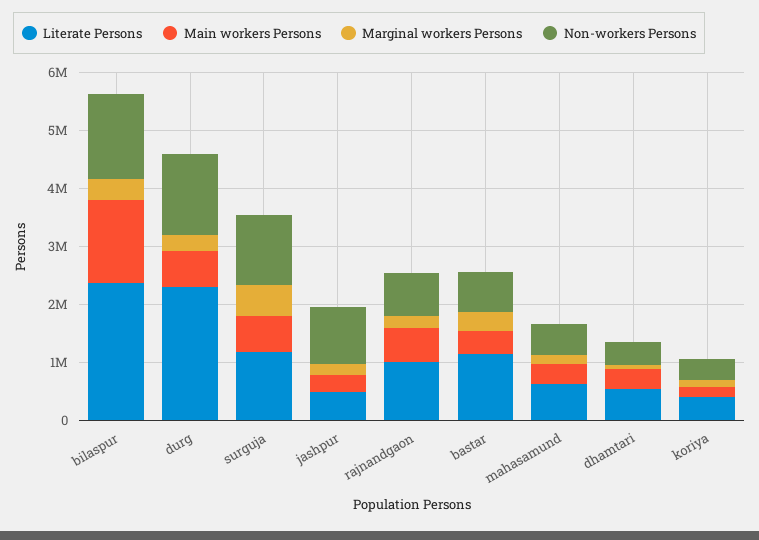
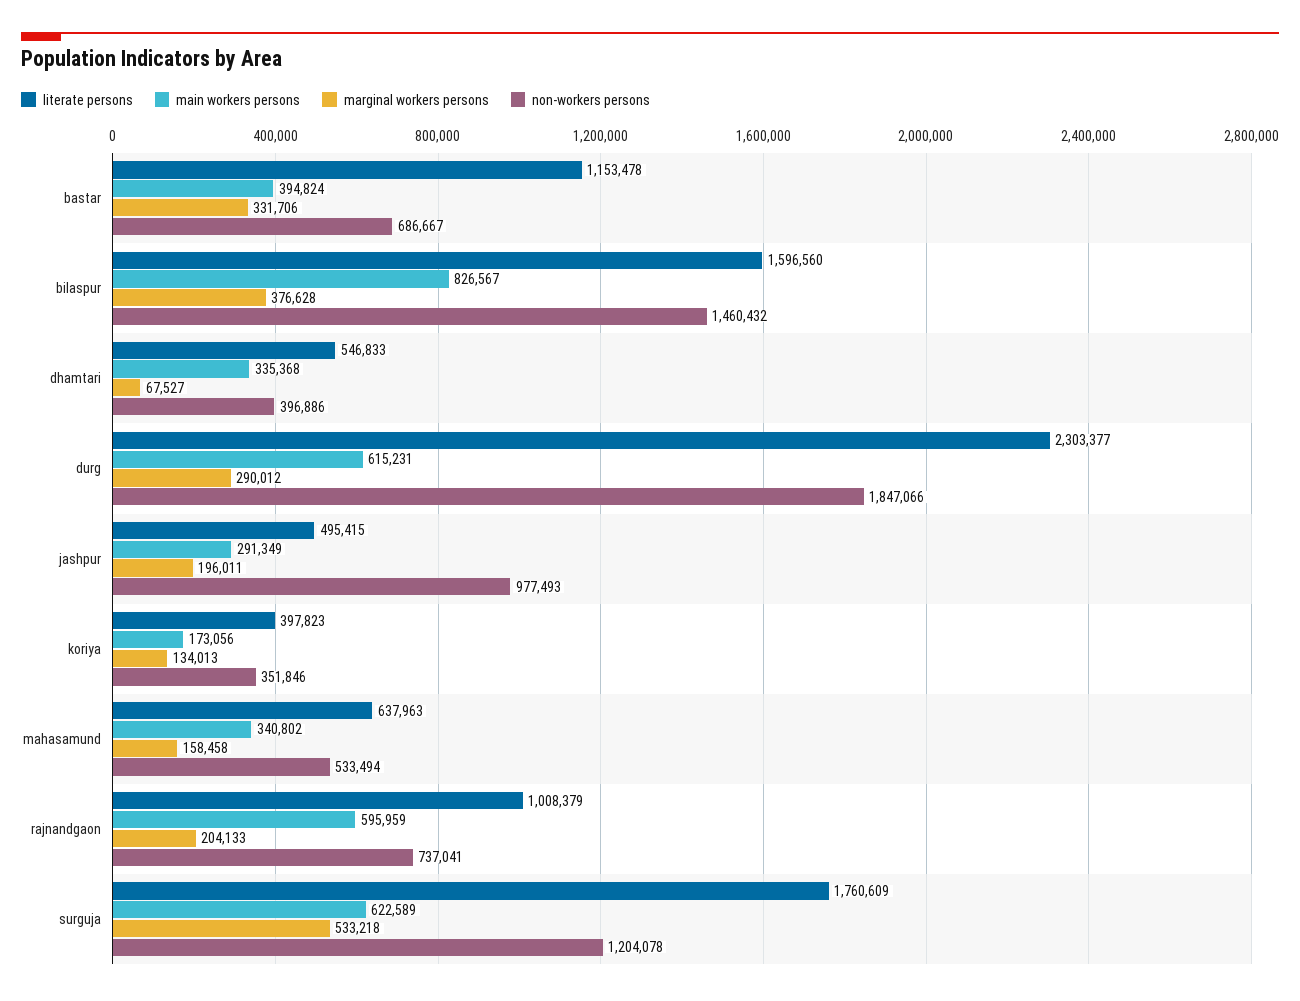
Literate Persons, bilaspur: 2400000 -> 1596560
Main workers Persons, bilaspur: 1400000 -> 826567
Non-workers Persons, durg: 1400000 -> 1847066
Literate Persons, surguja: 1200000 -> 1760609

